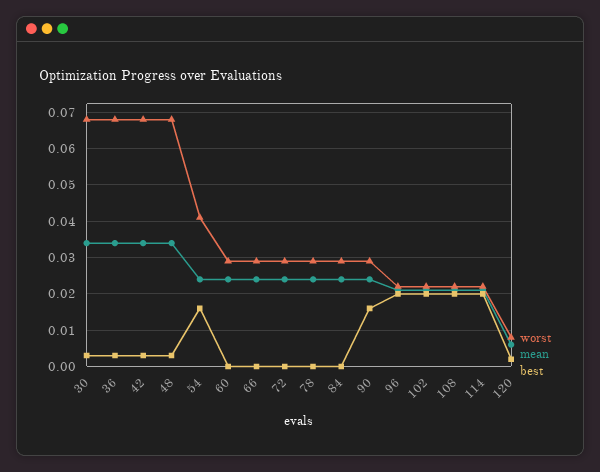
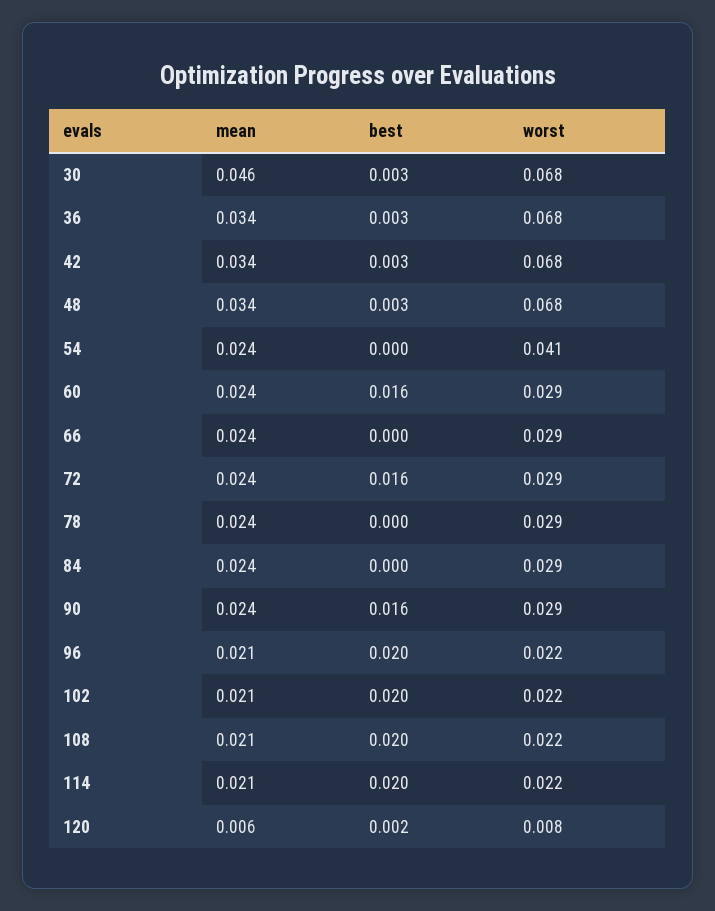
mean, 30: 0.035 -> 0.046
best, 54: 0.015 -> 0
best, 60: 0 -> 0.016
best, 72: 0 -> 0.016

